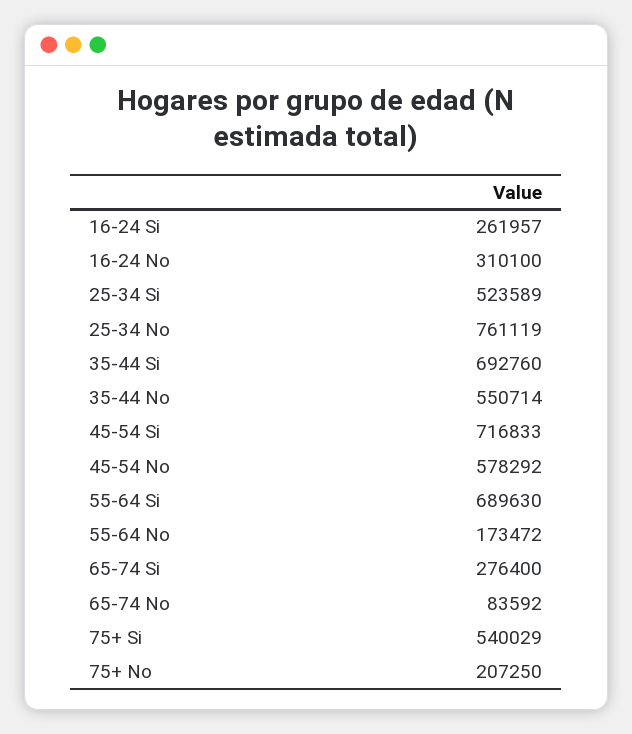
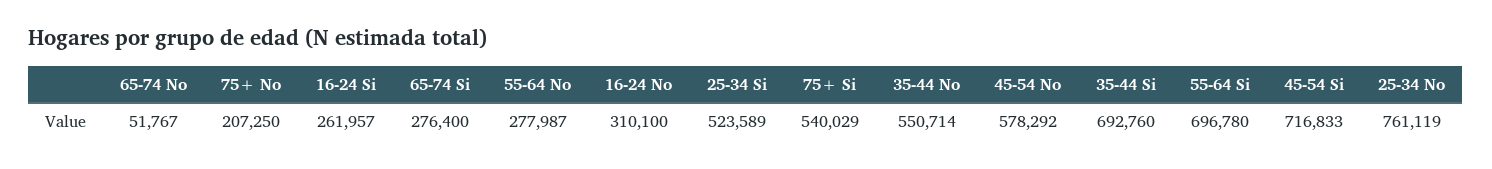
55-64 Si: 689630 -> 696780
55-64 No: 173472 -> 277987
65-74 No: 83592 -> 51767

